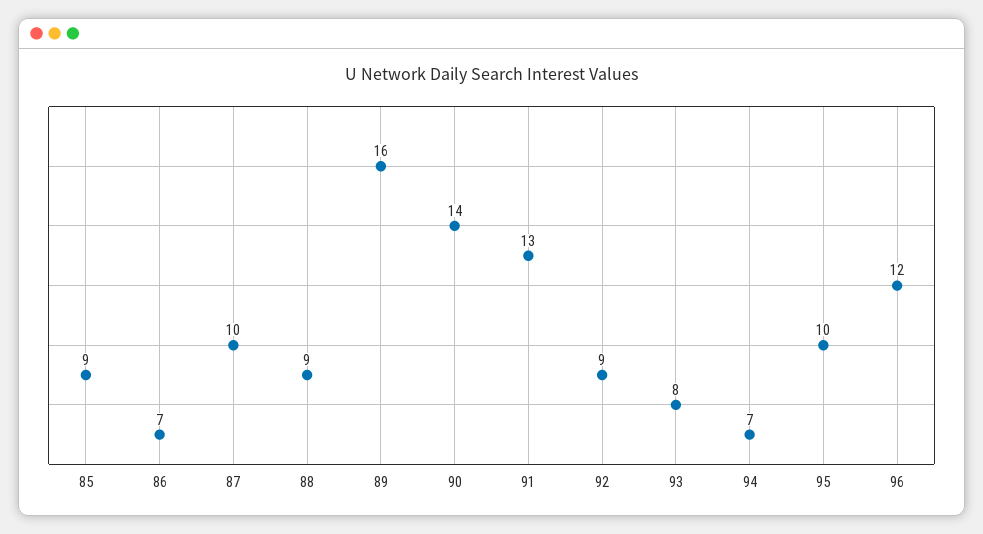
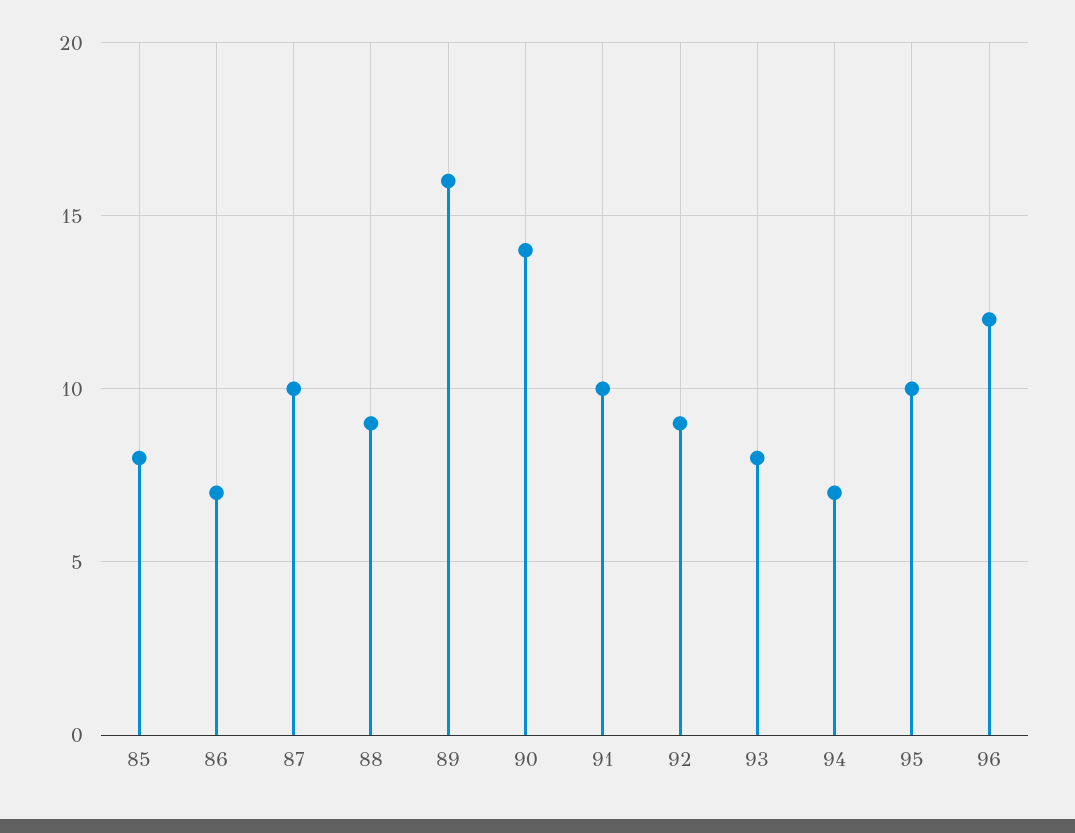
85: 9 -> 8
91: 13 -> 10

